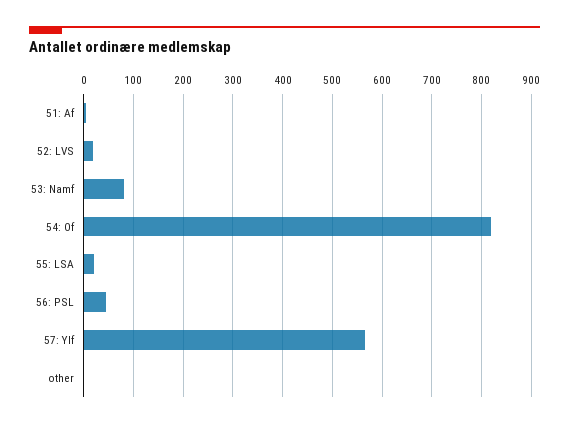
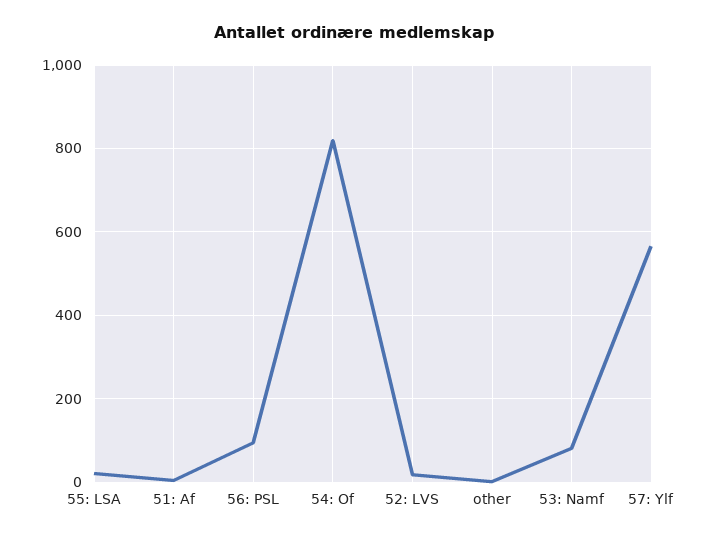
56: PSL: 40 -> 100

